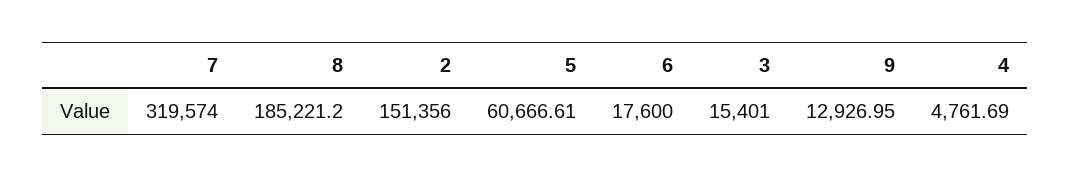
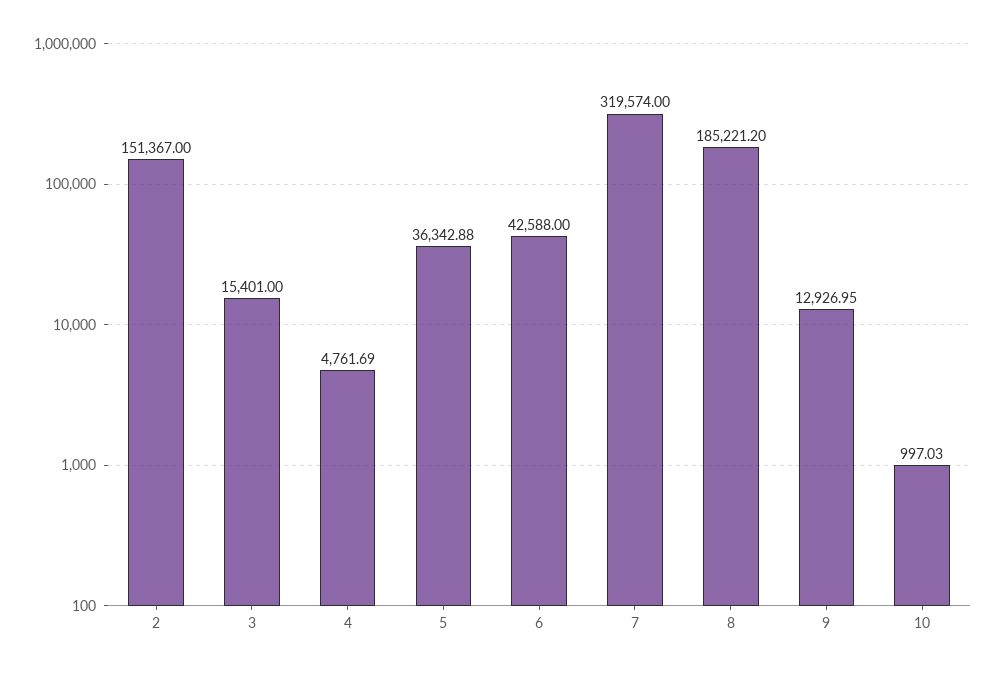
2: 151356 -> 151367
5: 60666.61 -> 36342.88
6: 17600 -> 42588
10: none -> 997.03

